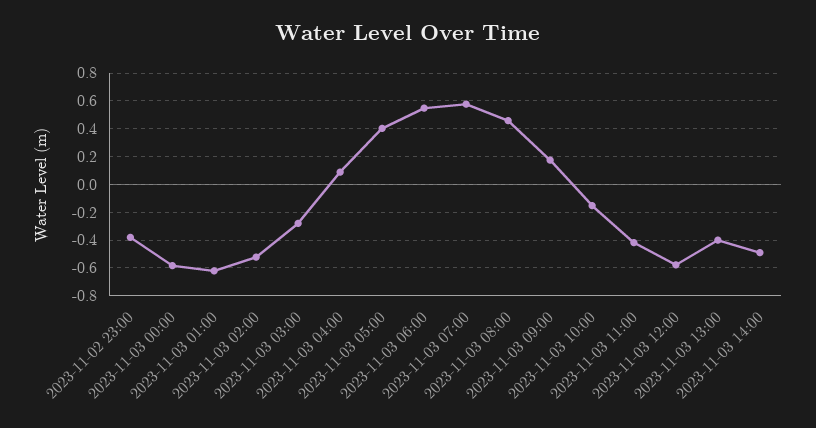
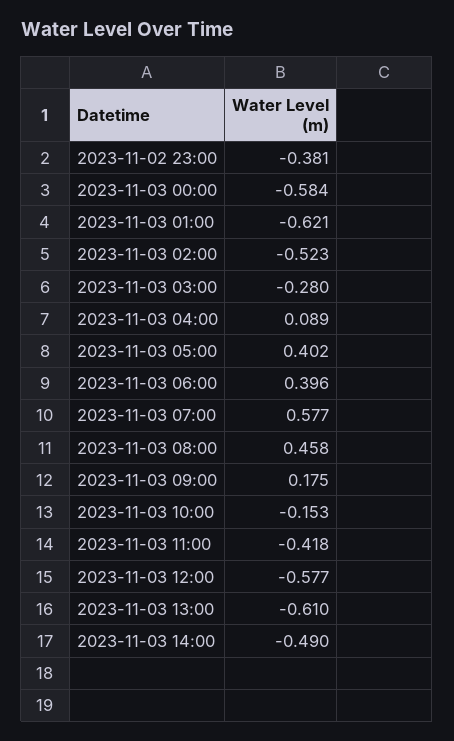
2023-11-03 06:00: 0.55 -> 0.396
2023-11-03 13:00: -0.4 -> -0.61

